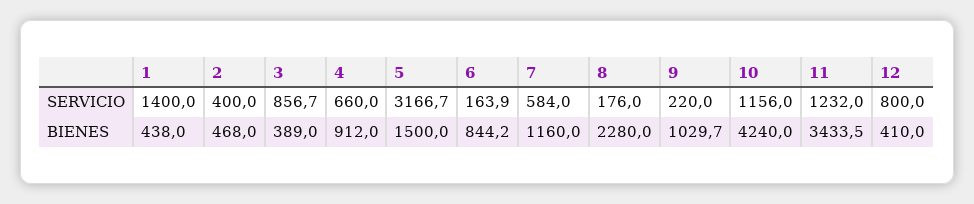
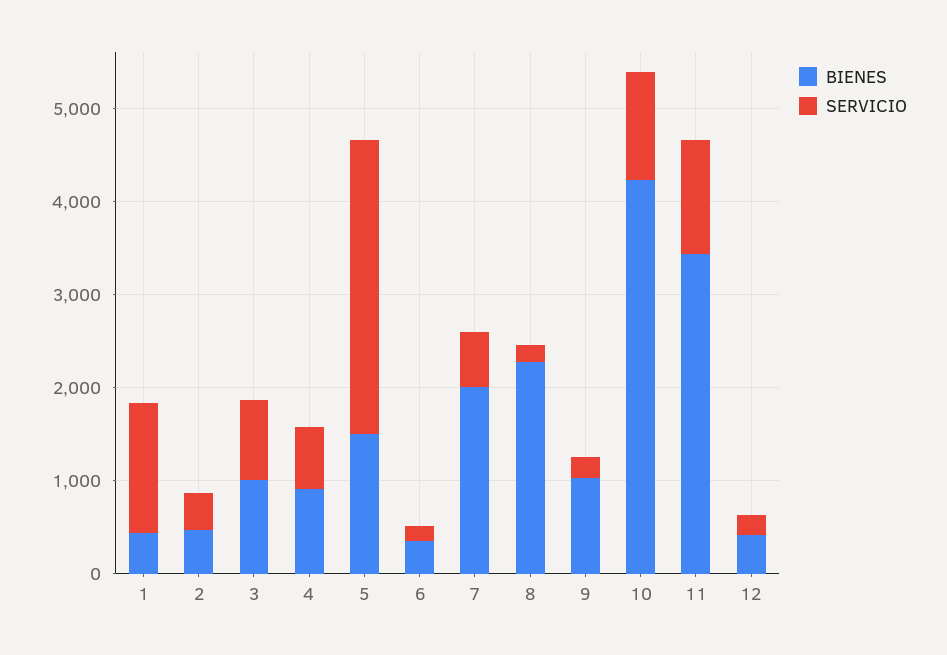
SERVICIO, 12: 800 -> 200
BIENES, 3: 389 -> 1000
BIENES, 6: 844.2 -> 400
BIENES, 7: 1160 -> 2000

